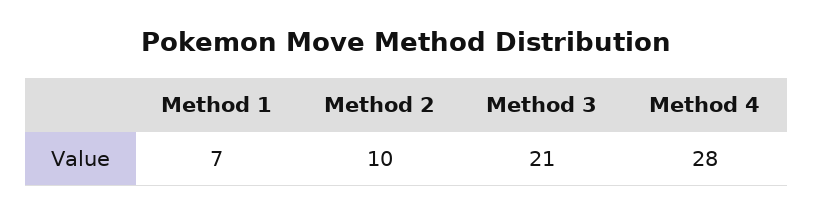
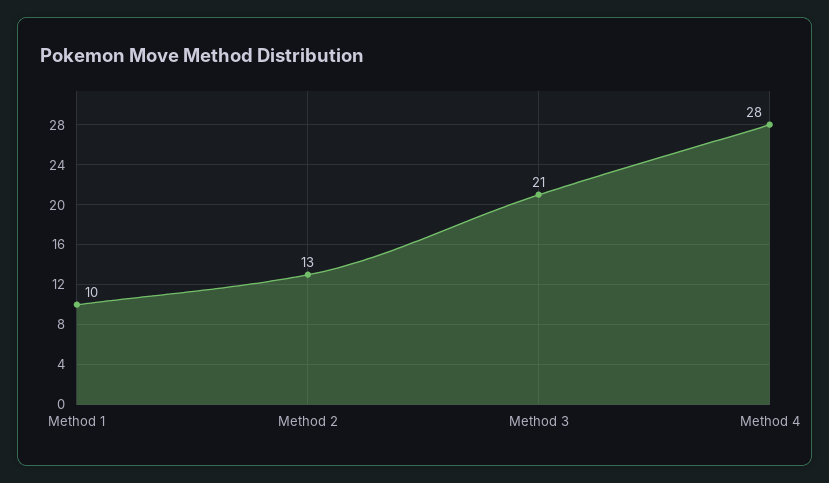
Method 1: 7 -> 10
Method 2: 10 -> 13

